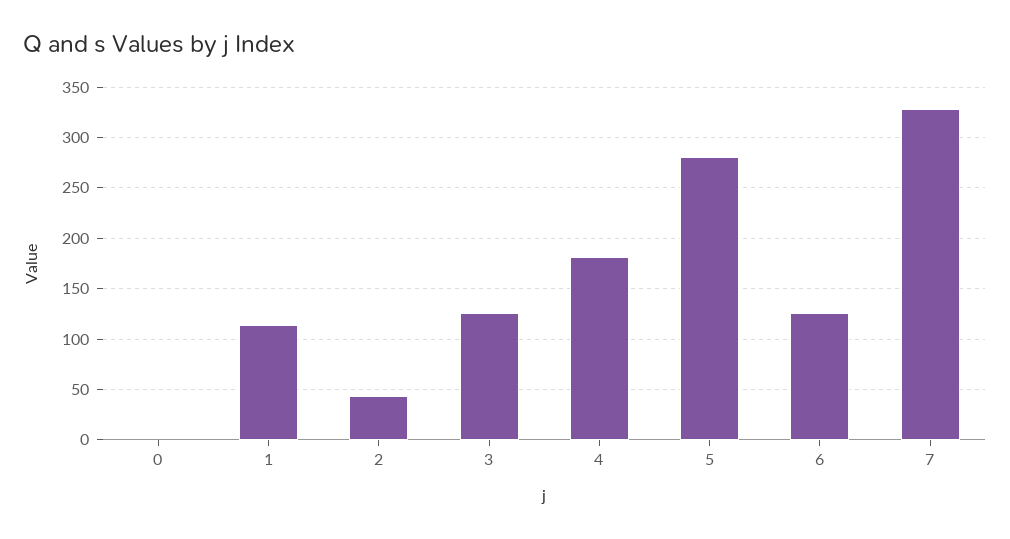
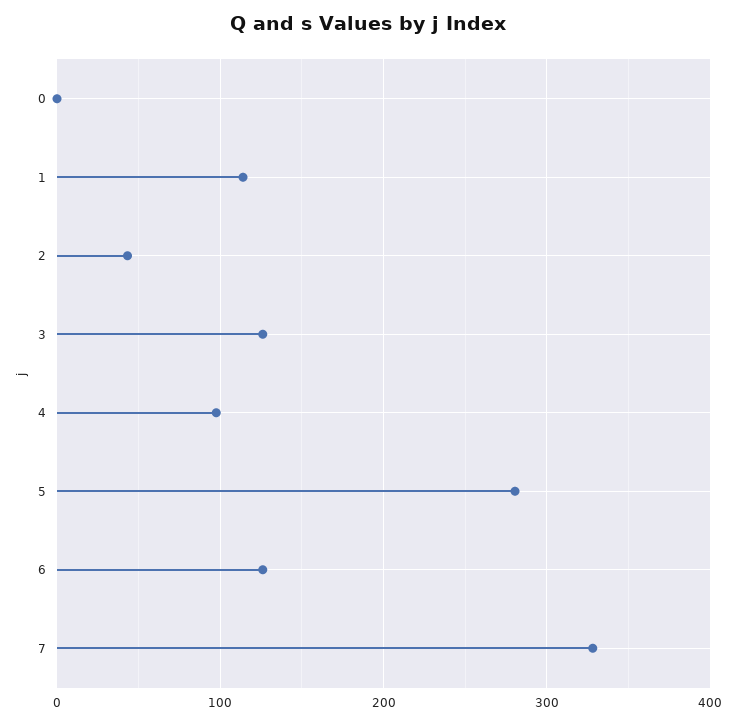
4: 180 -> 100

